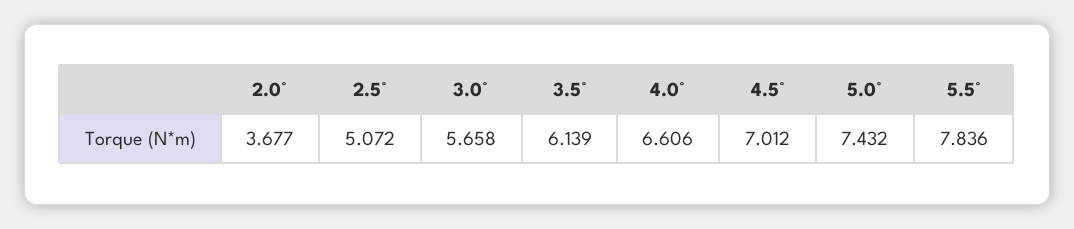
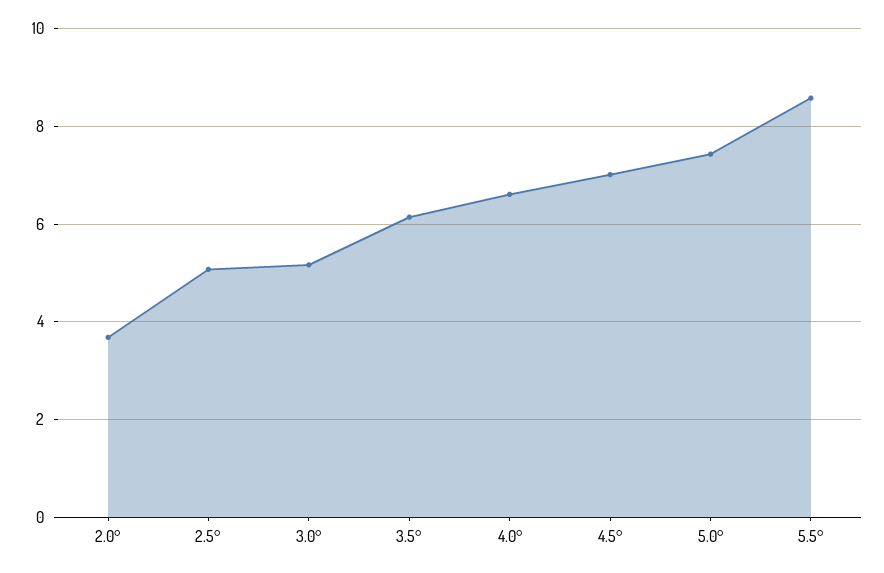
3.0°: 5.658 -> 5.2
5.5°: 7.836 -> 8.6

